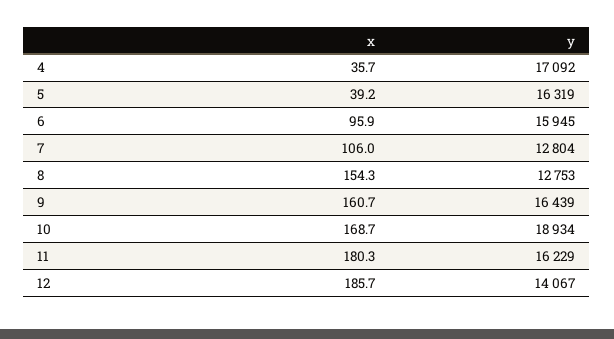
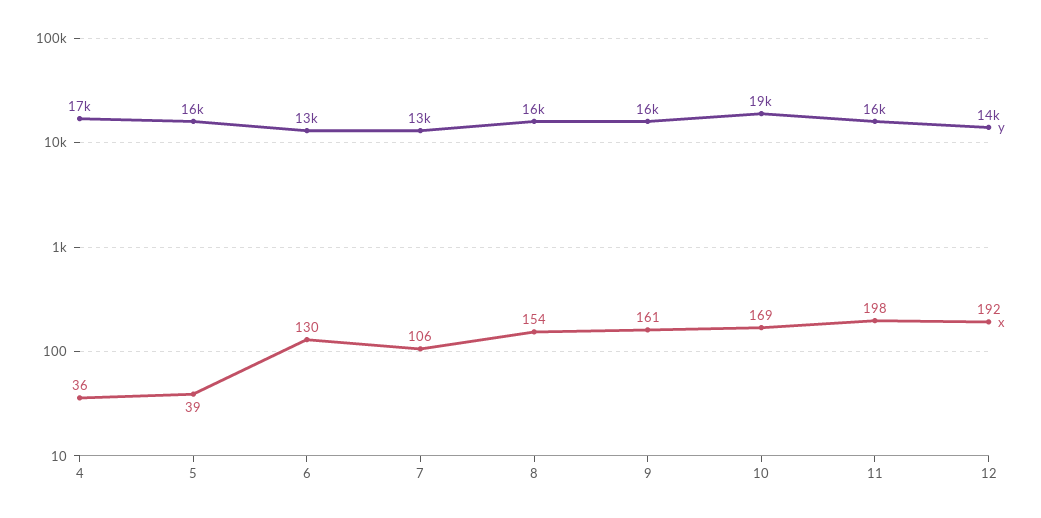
x, 6: 95.9 -> 130
y, 6: 15945 -> 13000
y, 8: 12753 -> 16000
x, 11: 180.3 -> 198
x, 12: 185.7 -> 192

